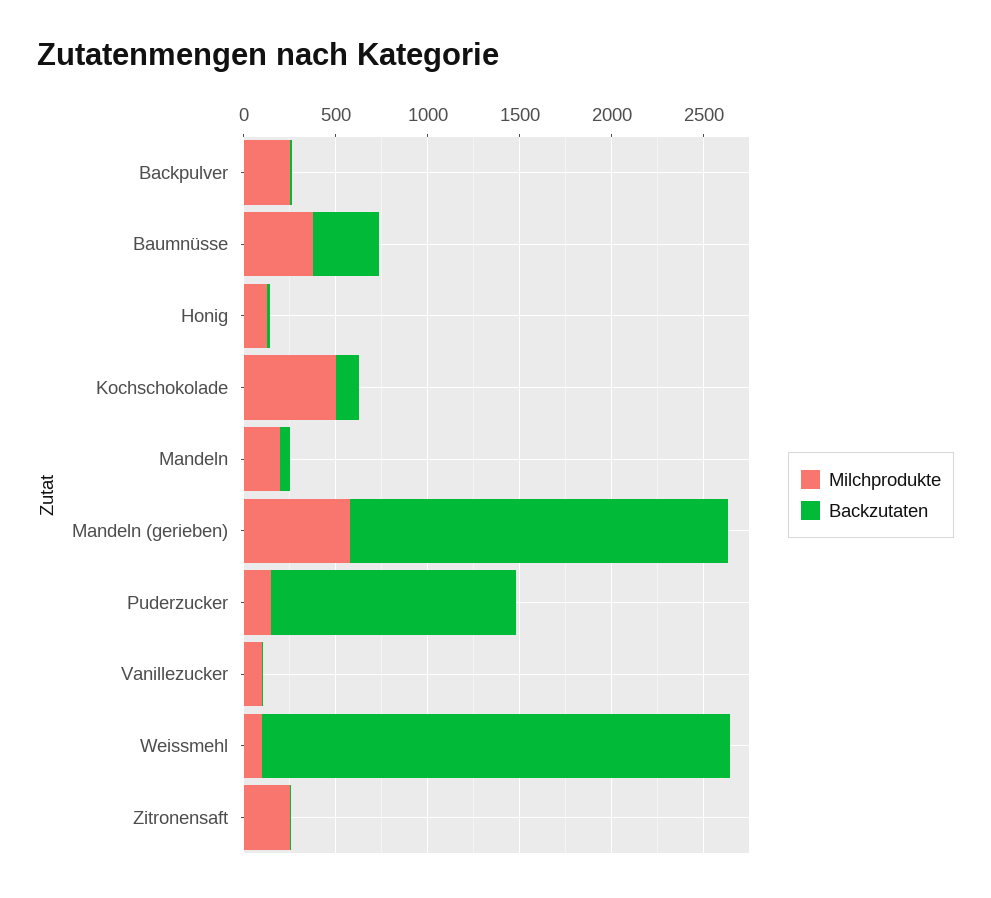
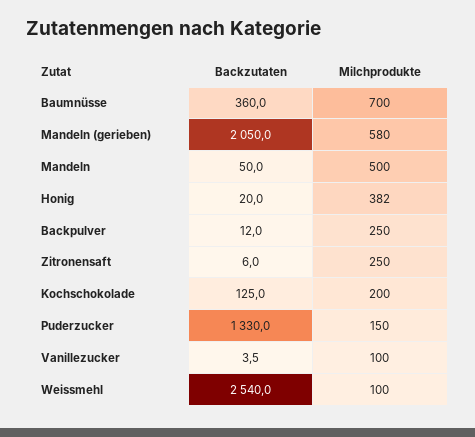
Milchprodukte, Baumnüsse: 400 -> 700
Milchprodukte, Honig: 100 -> 382
Milchprodukte, Kochschokolade: 500 -> 200
Milchprodukte, Mandeln: 200 -> 500

